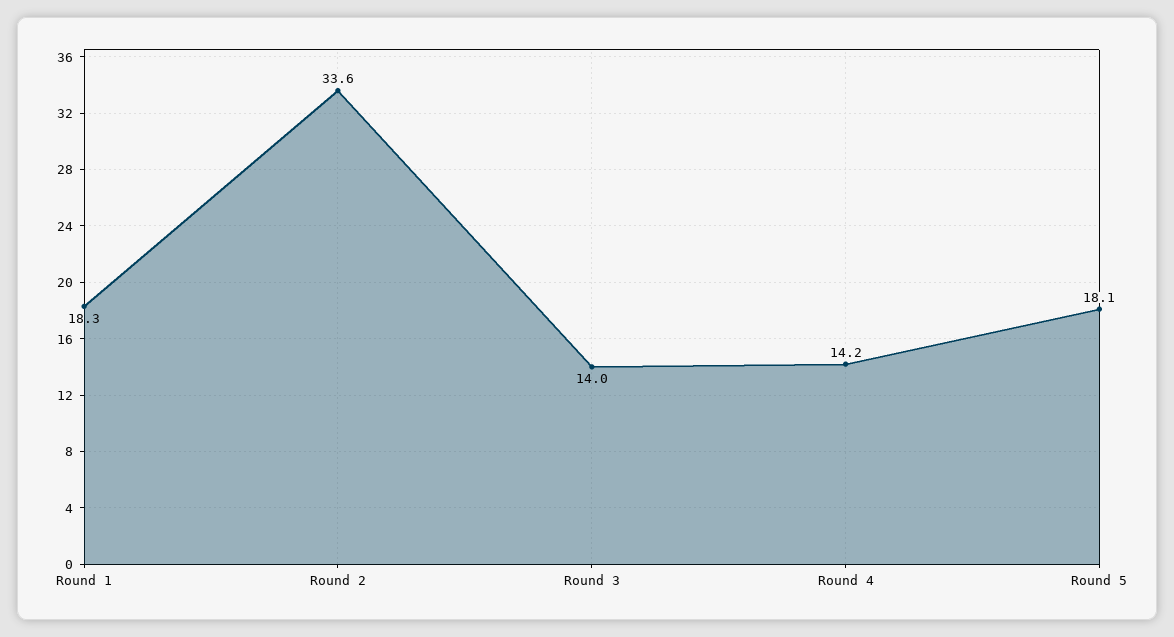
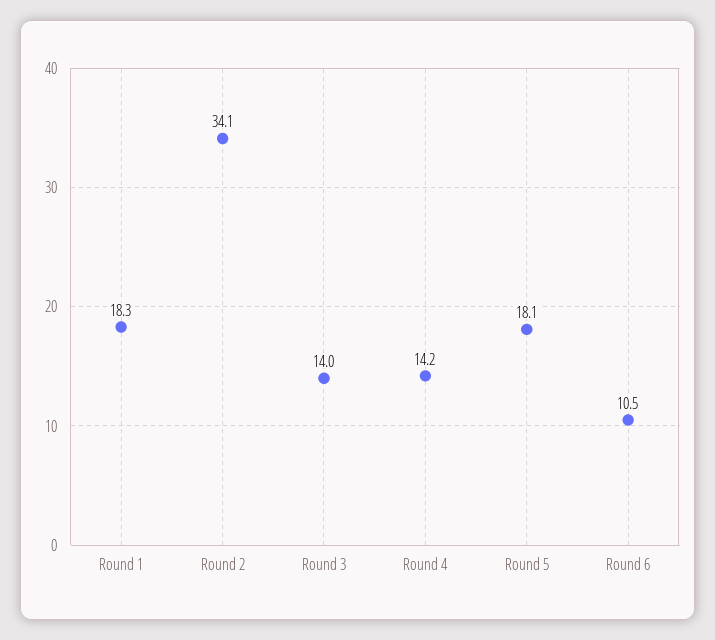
Round 2: 33.6 -> 34.1
Round 6: none -> 10.5

